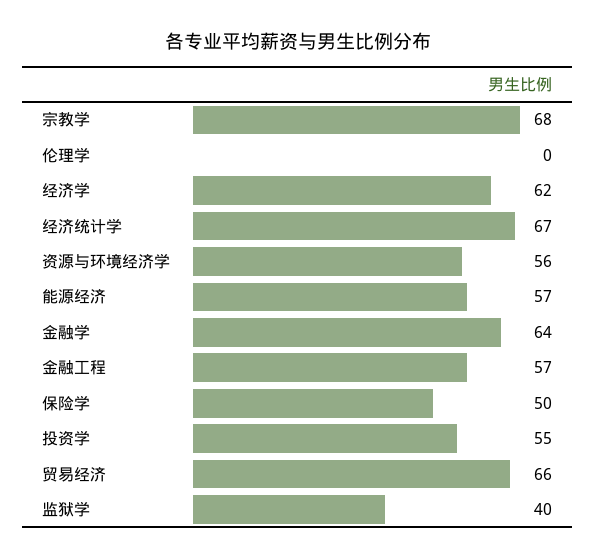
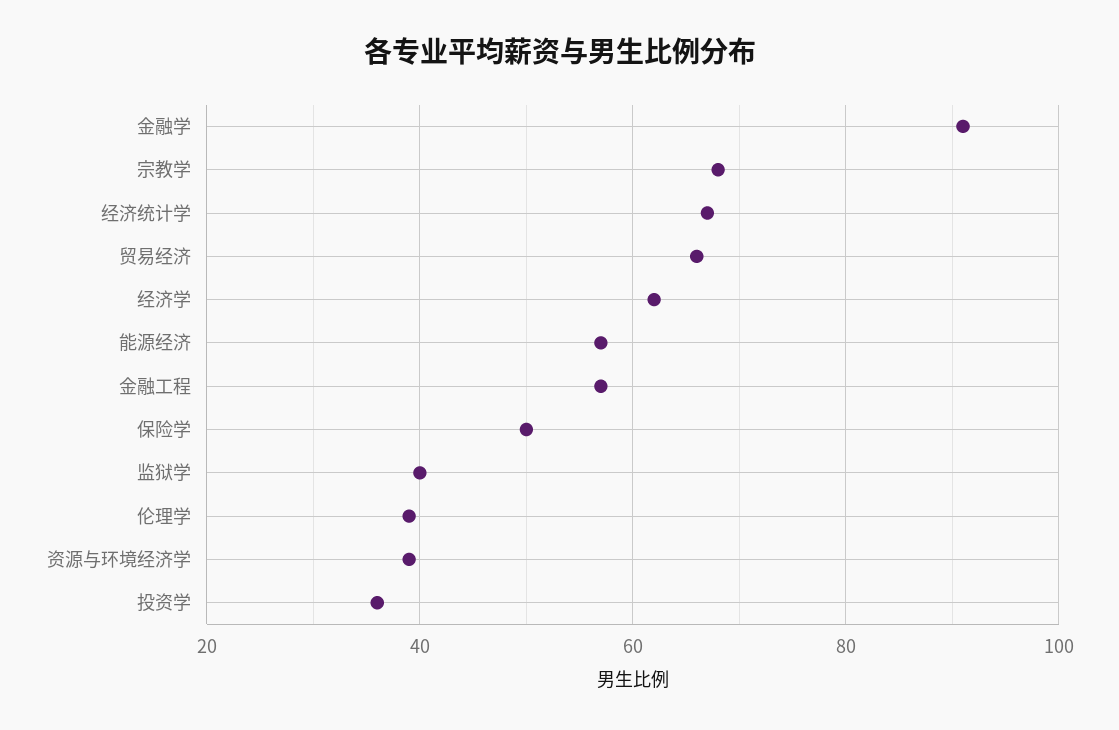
伦理学: 0 -> 40
资源与环境经济学: 56 -> 40
金融学: 64 -> 90
投资学: 55 -> 35

